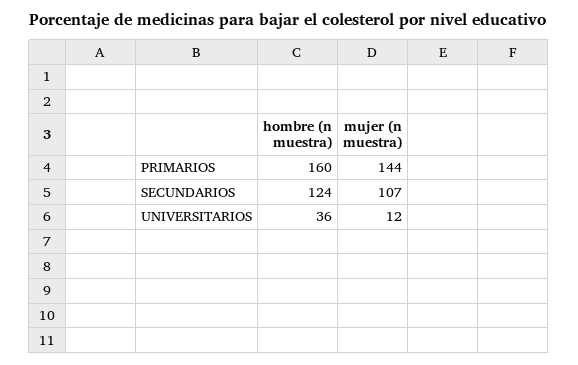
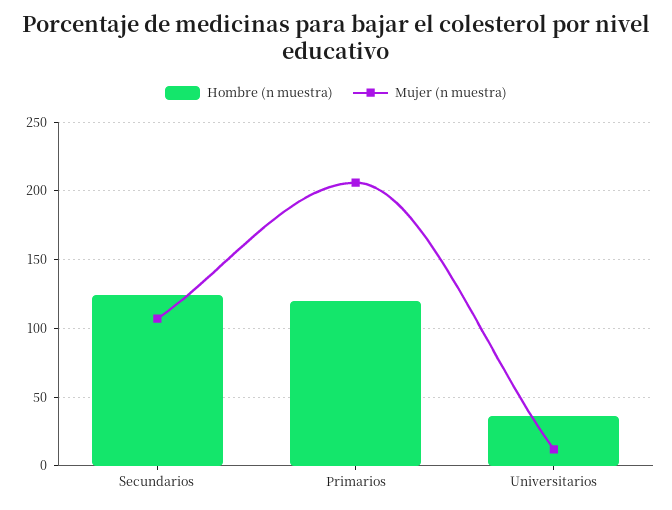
hombre (n muestra), PRIMARIOS: 160 -> 120
mujer (n muestra), PRIMARIOS: 144 -> 205

